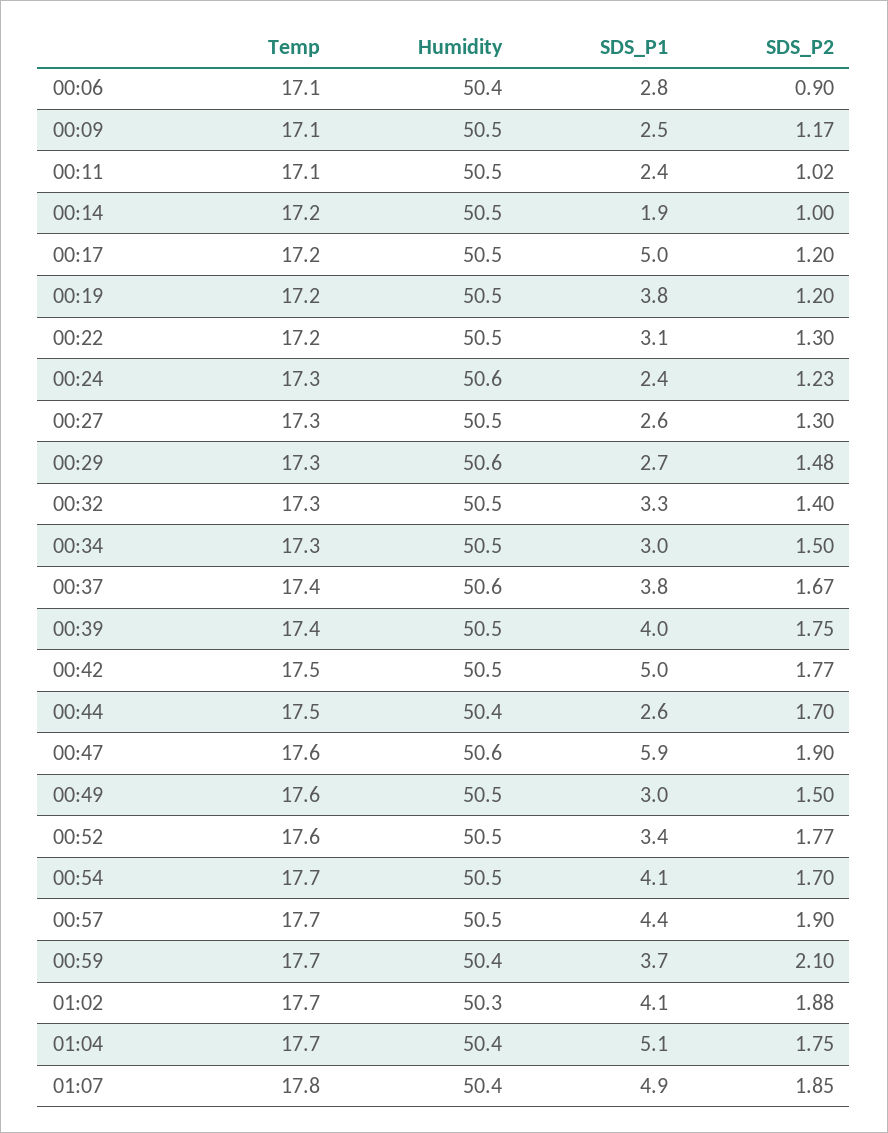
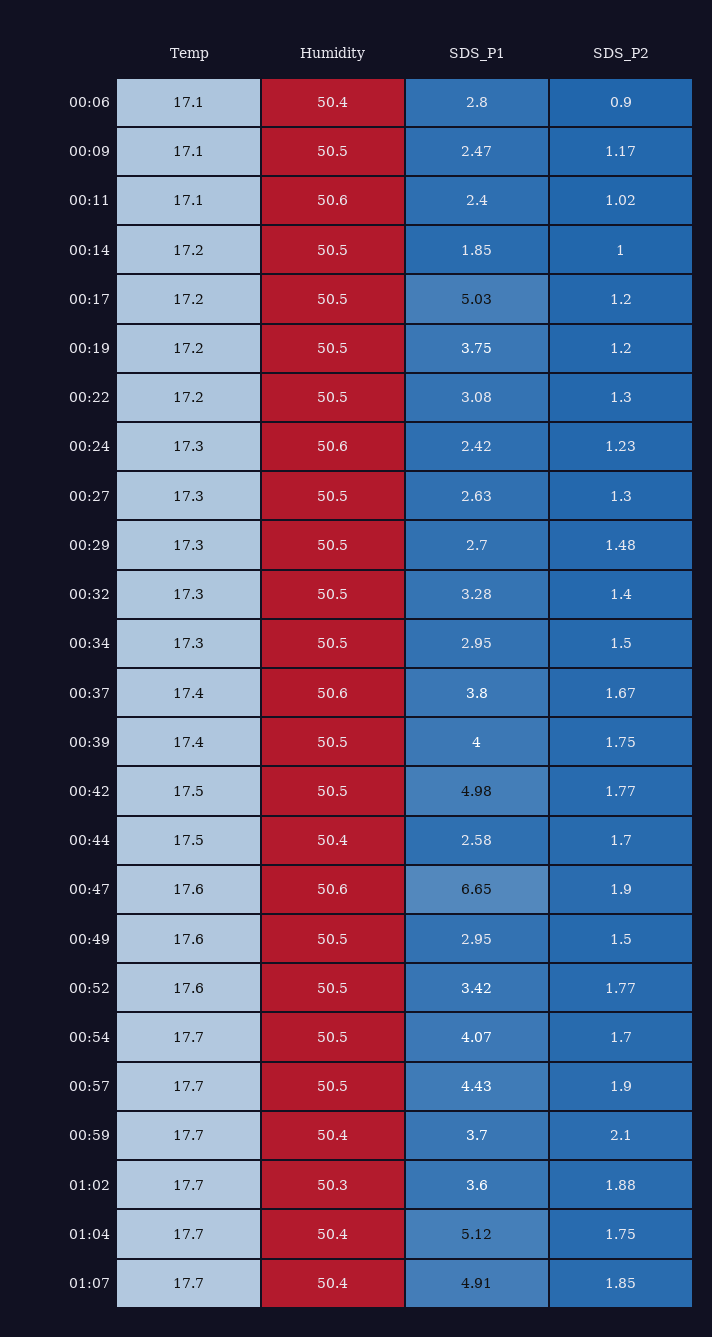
Humidity, 00:11: 50.5 -> 50.6
Humidity, 00:29: 50.6 -> 50.5
SDS_P1, 00:47: 5.9 -> 6.65
SDS_P1, 01:02: 4.1 -> 3.6
Temp, 01:07: 17.8 -> 17.7

